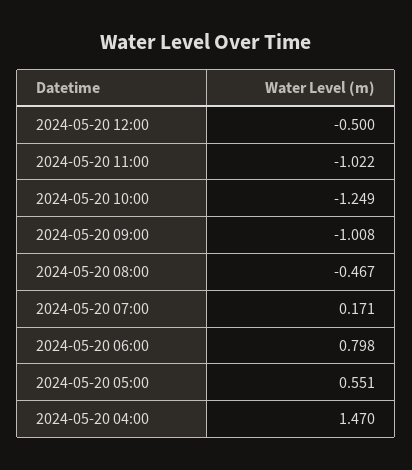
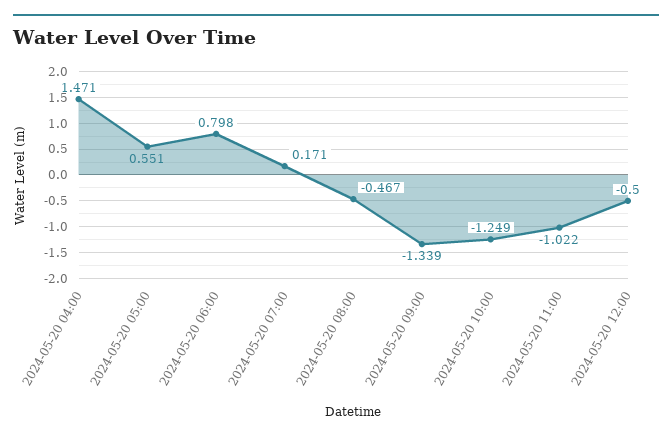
2024-05-20 09:00: -1.008 -> -1.339
2024-05-20 04:00: 1.47 -> 1.471

